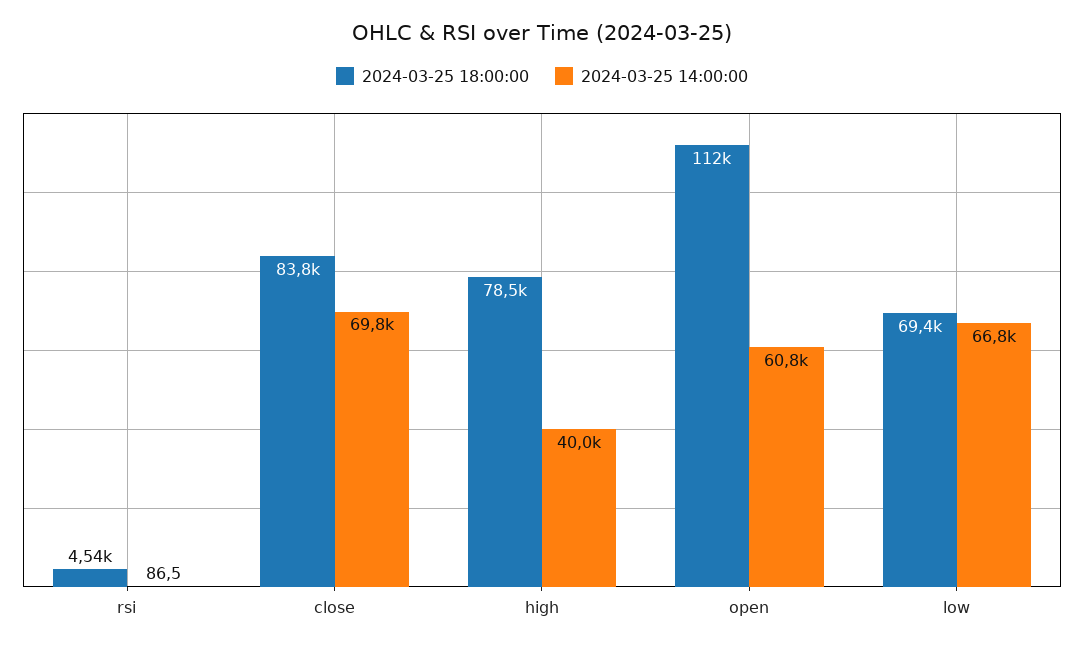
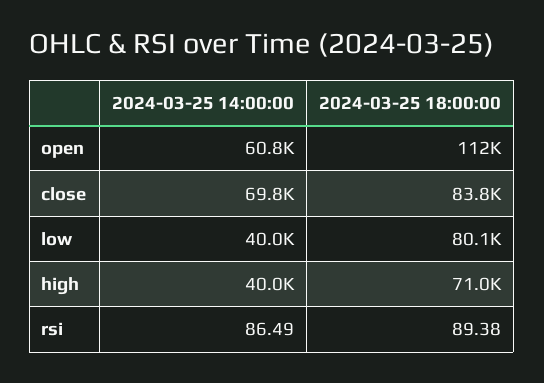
2024-03-25 18:00:00, rsi: 4540 -> 89.38
2024-03-25 18:00:00, high: 78500 -> 71000
2024-03-25 18:00:00, low: 69400 -> 80100
2024-03-25 14:00:00, low: 66800 -> 40000

